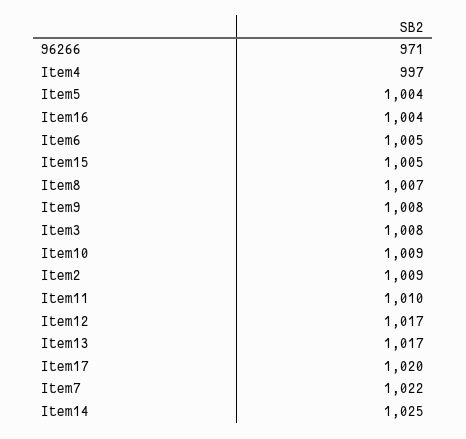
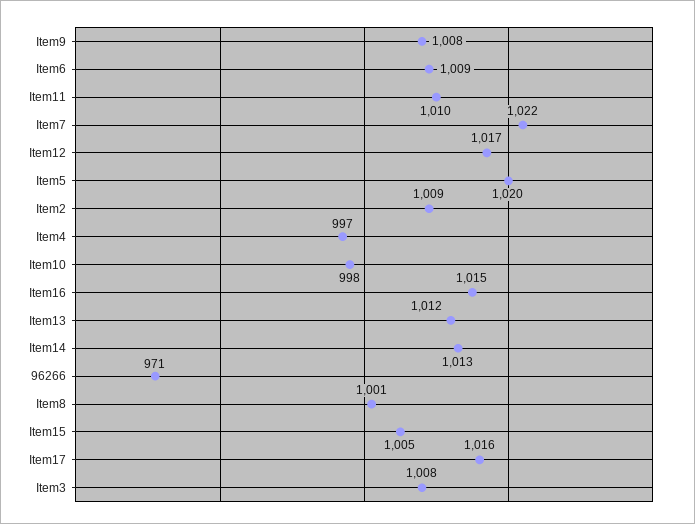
Item5: 1004 -> 1020
Item16: 1004 -> 1015
Item6: 1005 -> 1009
Item8: 1007 -> 1001
Item10: 1009 -> 998
Item13: 1017 -> 1012
Item17: 1020 -> 1016
Item14: 1025 -> 1013

